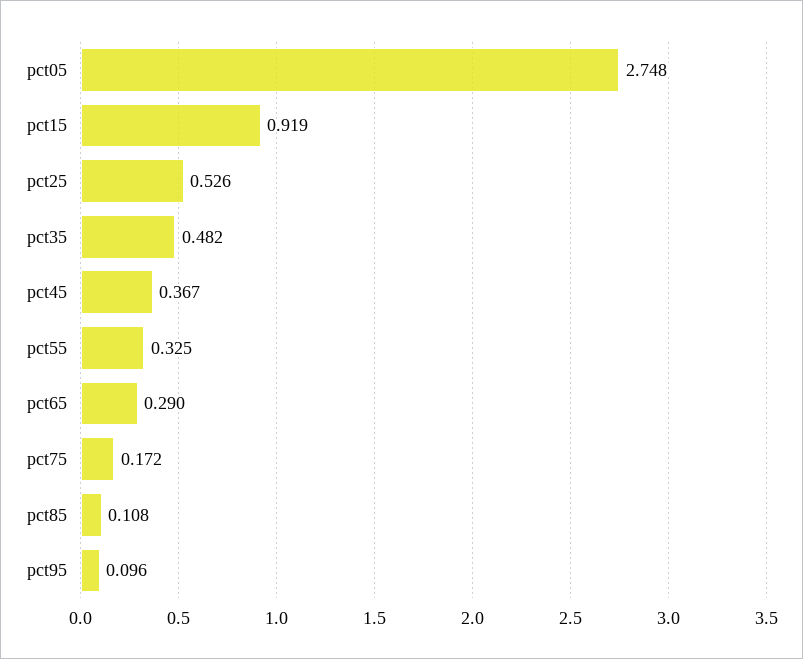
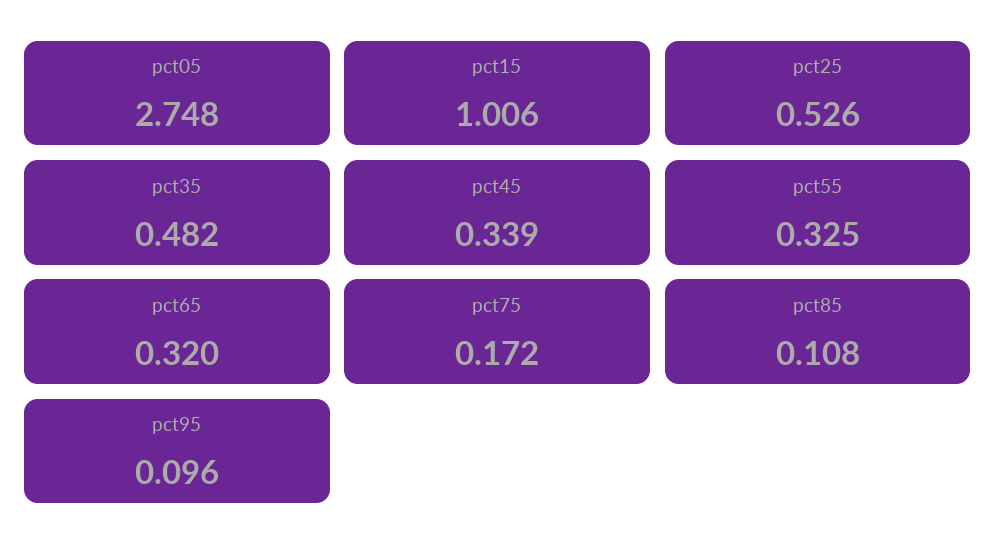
pct15: 0.919 -> 1.006
pct45: 0.367 -> 0.339
pct65: 0.29 -> 0.32

